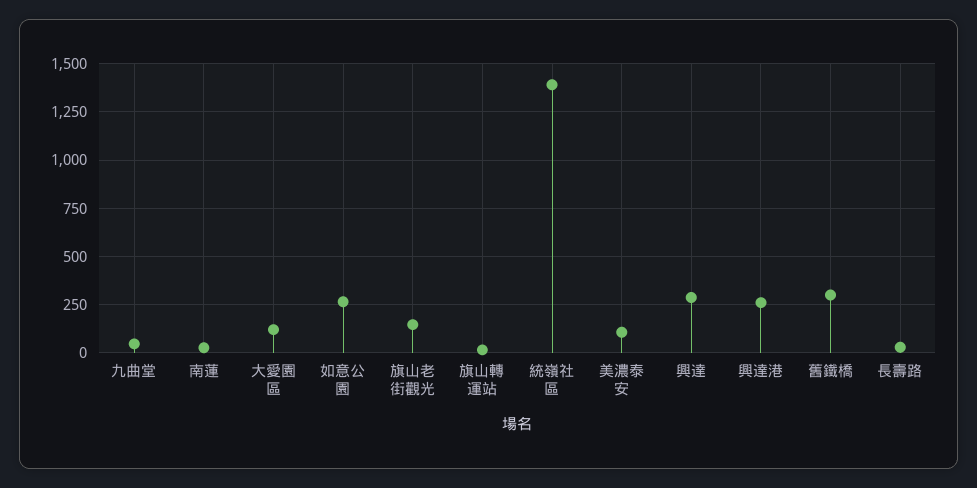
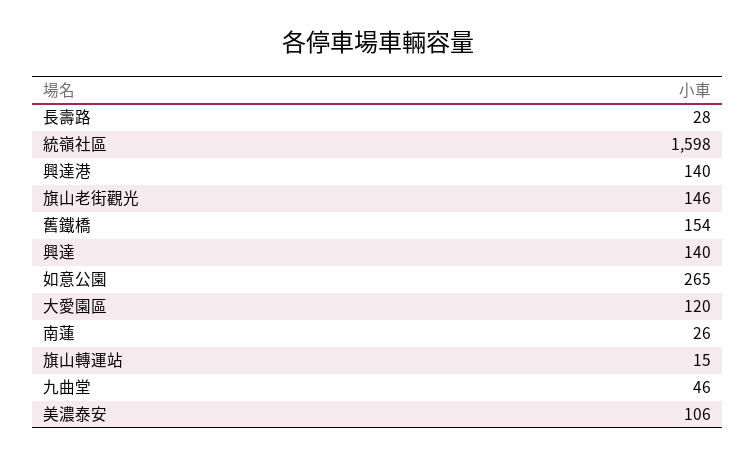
統嶺社區: 1400 -> 1598
興達: 300 -> 140
興達港: 250 -> 140
舊鐵橋: 300 -> 154

